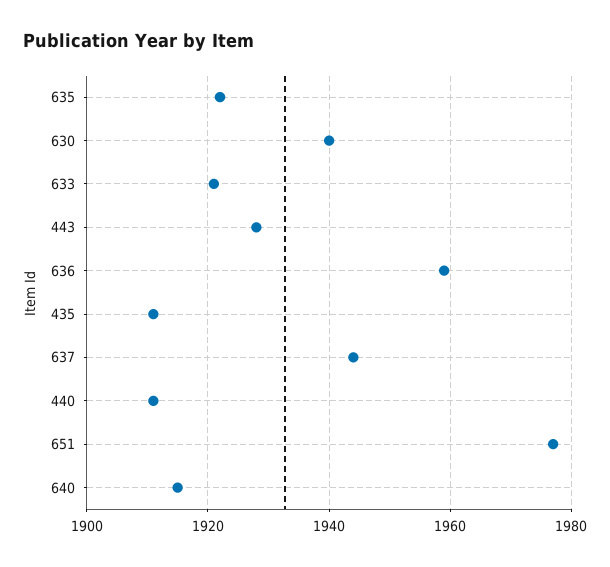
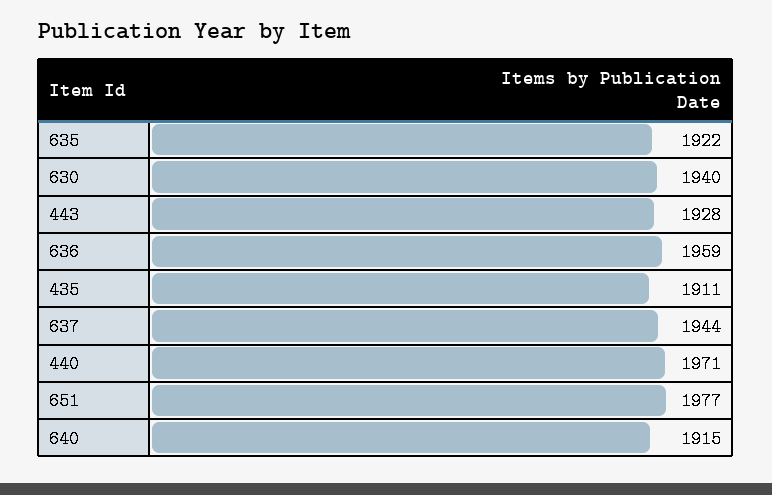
633: 1920 -> none
440: 1910 -> 1971

